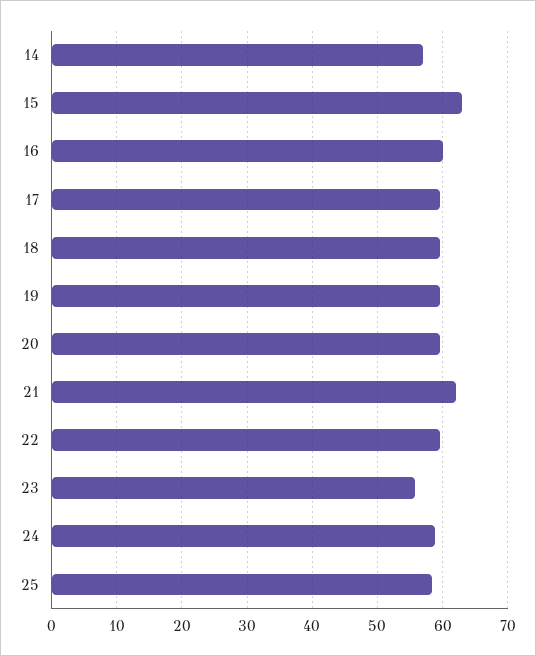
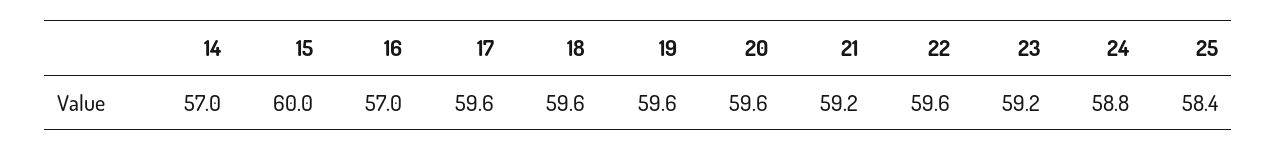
15: 63 -> 60
16: 60 -> 57
21: 62 -> 59.2
23: 56 -> 59.2

